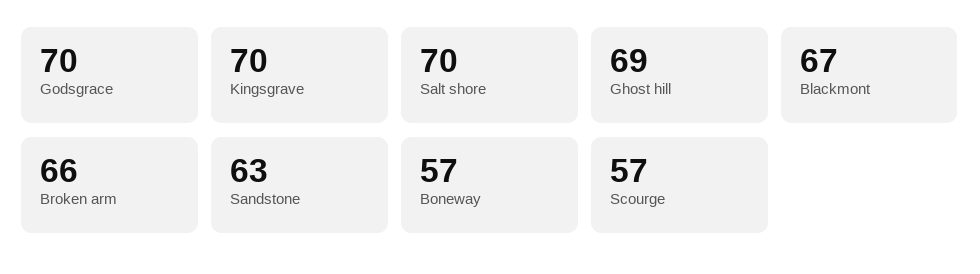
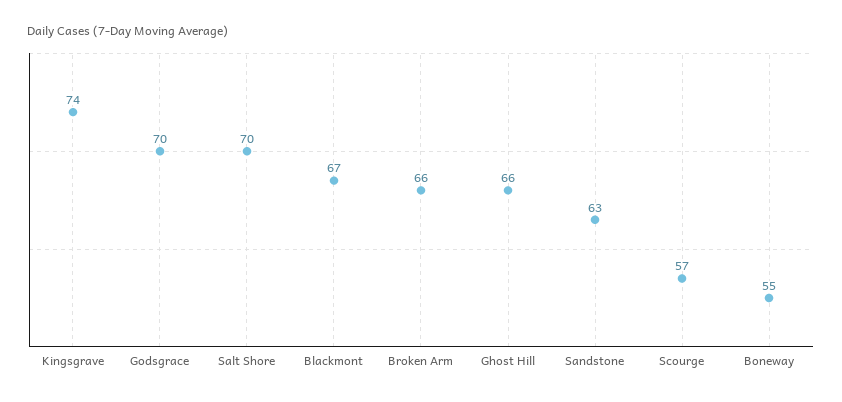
Kingsgrave: 70 -> 74
Ghost hill: 69 -> 66
Boneway: 57 -> 55

